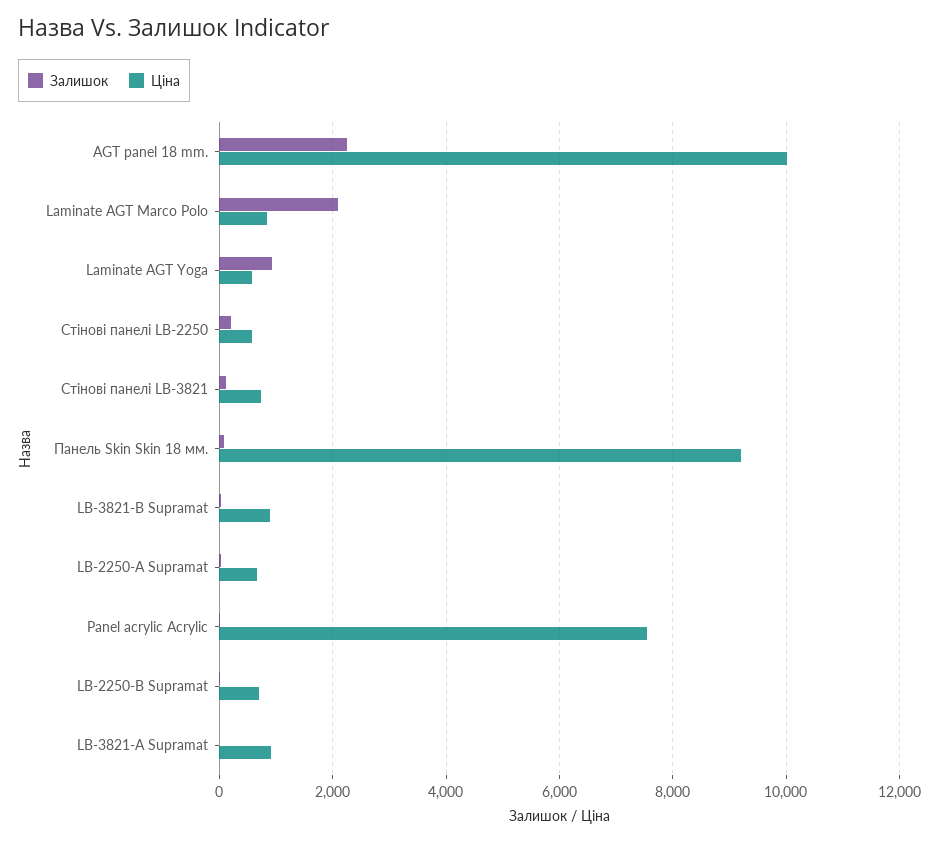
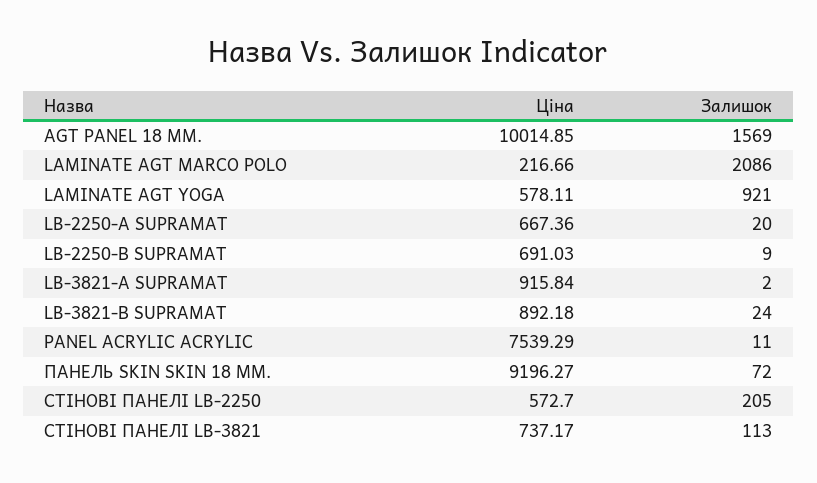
Залишок, AGT panel 18 mm.: 2200 -> 1569
Ціна, Laminate AGT Marco Polo: 800 -> 216.66

